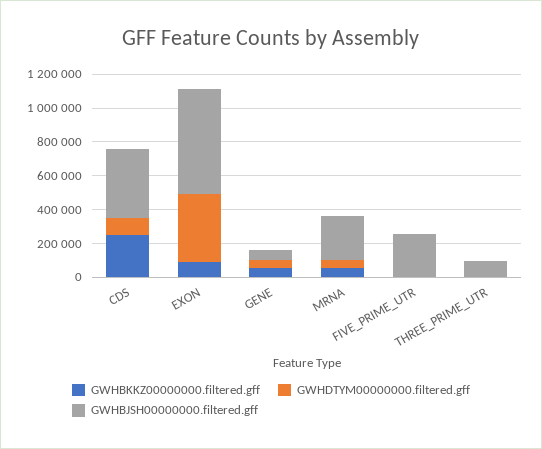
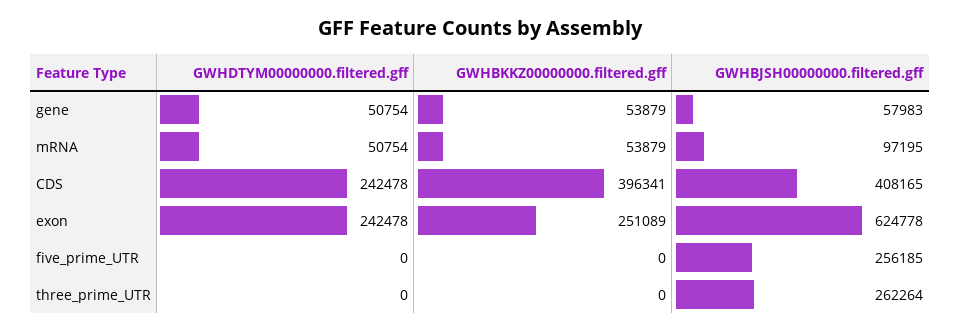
GWHBKKZ00000000.filtered.gff, CDS: 250000 -> 396341
GWHDTYM00000000.filtered.gff, CDS: 100000 -> 242478
GWHBKKZ00000000.filtered.gff, EXON: 100000 -> 251089
GWHDTYM00000000.filtered.gff, EXON: 400000 -> 242478
GWHBJSH00000000.filtered.gff, MRNA: 250000 -> 97195
GWHBJSH00000000.filtered.gff, THREE_PRIME_UTR: 100000 -> 262264

